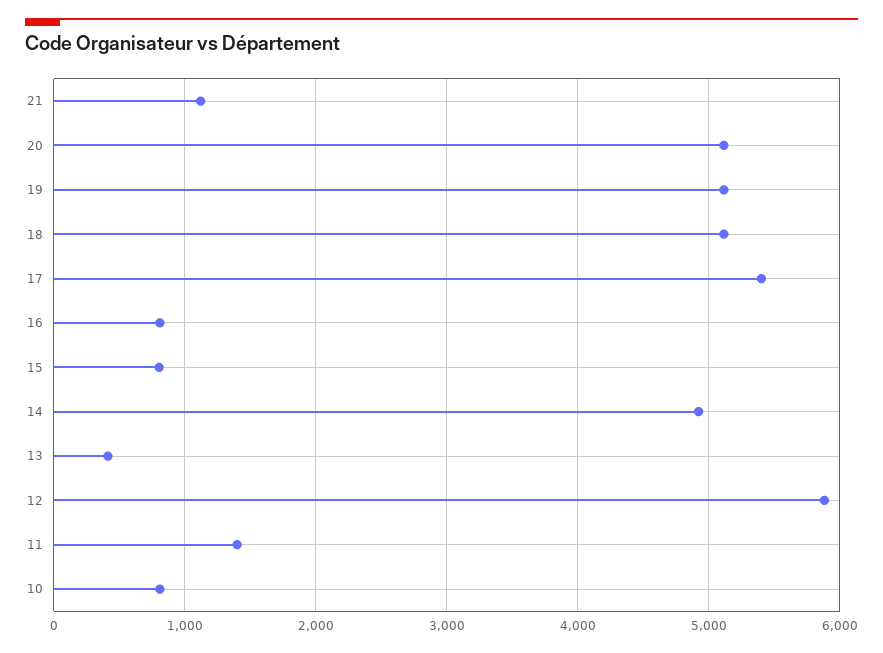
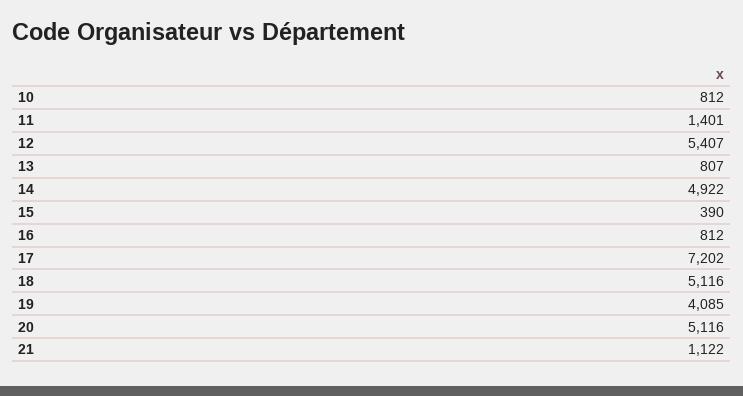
19: 5100 -> 4085
17: 5400 -> 7202
15: 800 -> 390
13: 400 -> 807
12: 5900 -> 5407

